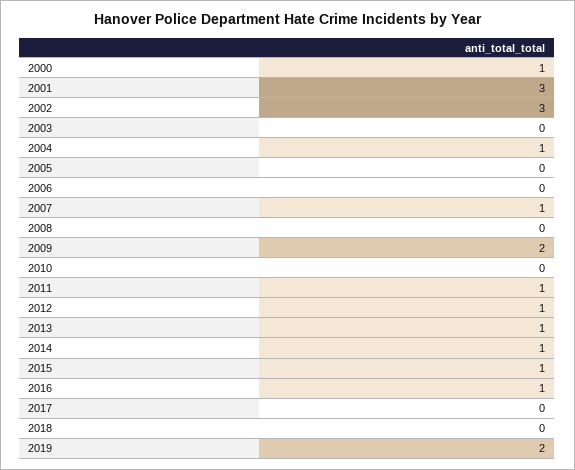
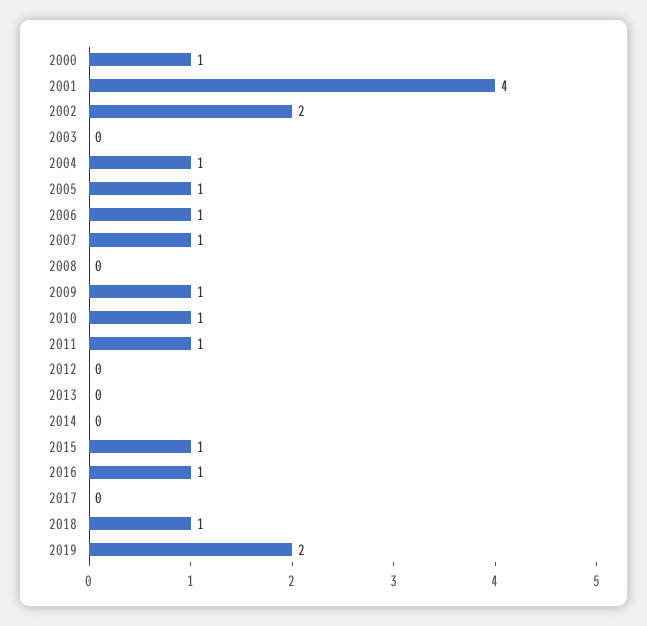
2001: 3 -> 4
2002: 3 -> 2
2005: 0 -> 1
2006: 0 -> 1
2009: 2 -> 1
2010: 0 -> 1
2012: 1 -> 0
2013: 1 -> 0
2014: 1 -> 0
2018: 0 -> 1

